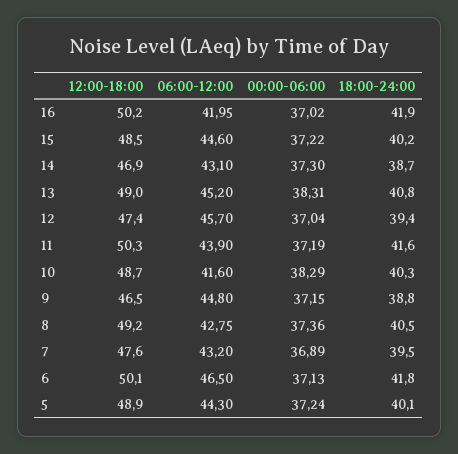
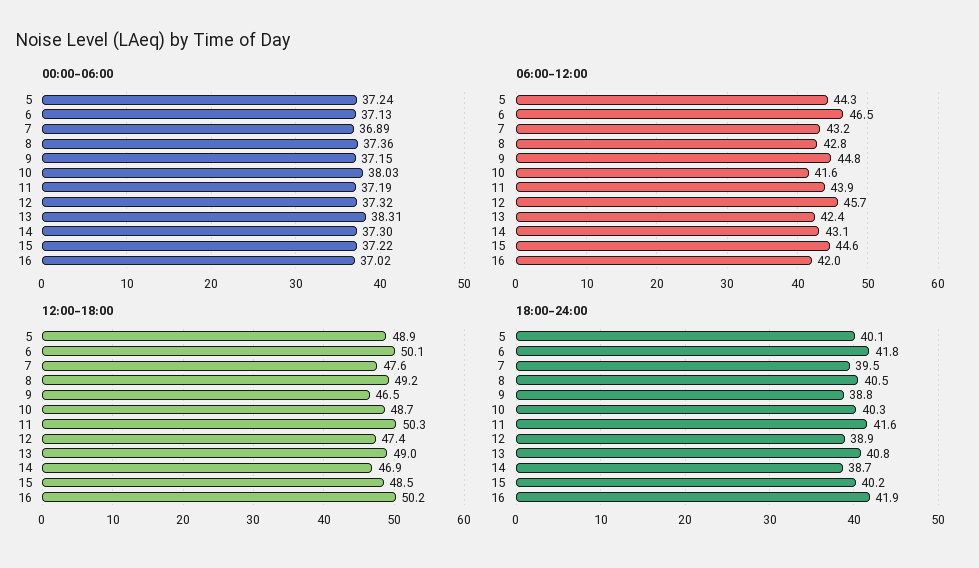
06:00-12:00, 13: 45.2 -> 42.4
00:00-06:00, 12: 37.04 -> 37.32
18:00-24:00, 12: 39.4 -> 38.9
00:00-06:00, 10: 38.29 -> 38.03

